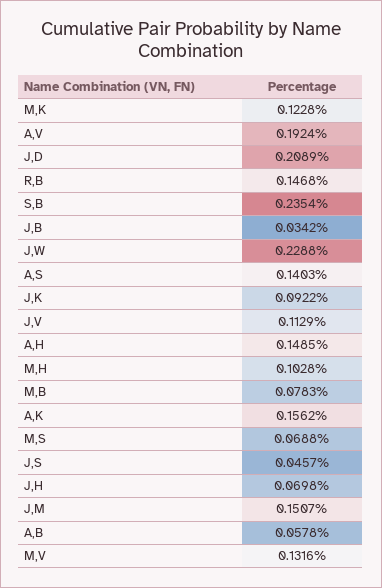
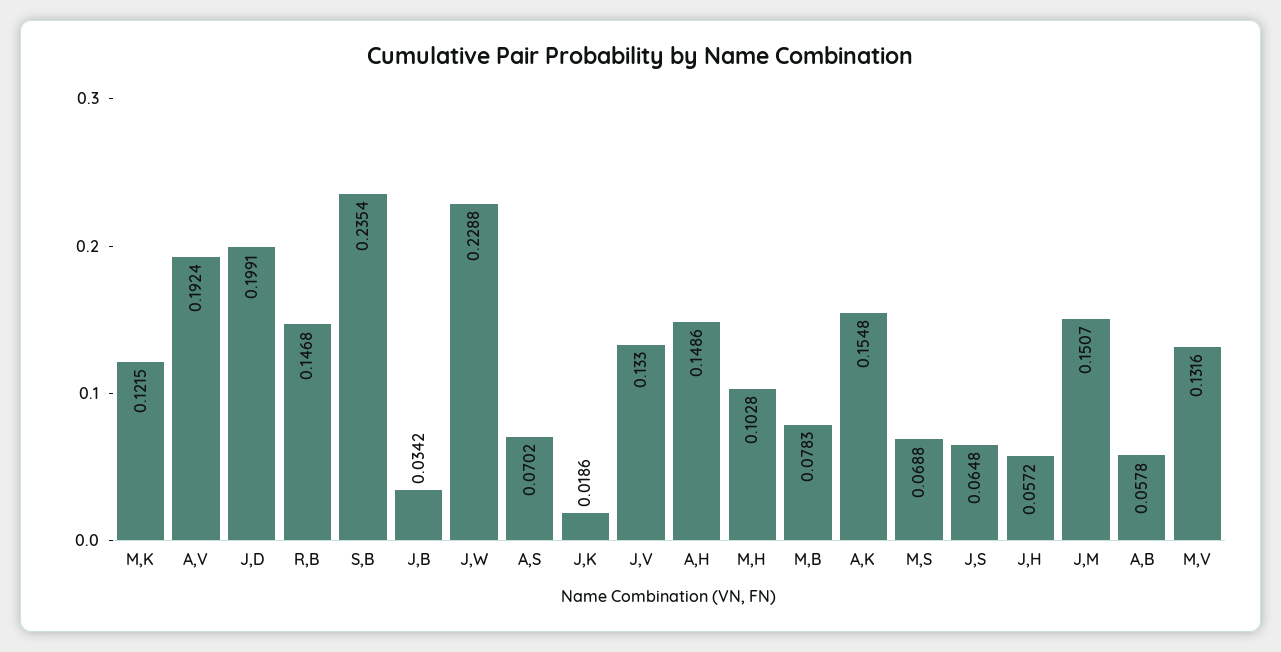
M,K: 0.1228 -> 0.1215
J,D: 0.2089 -> 0.1991
A,S: 0.1403 -> 0.0702
J,K: 0.0922 -> 0.0186
J,V: 0.1129 -> 0.133
A,H: 0.1485 -> 0.1486
A,K: 0.1562 -> 0.1548
J,S: 0.0457 -> 0.0648
J,H: 0.0698 -> 0.0572

